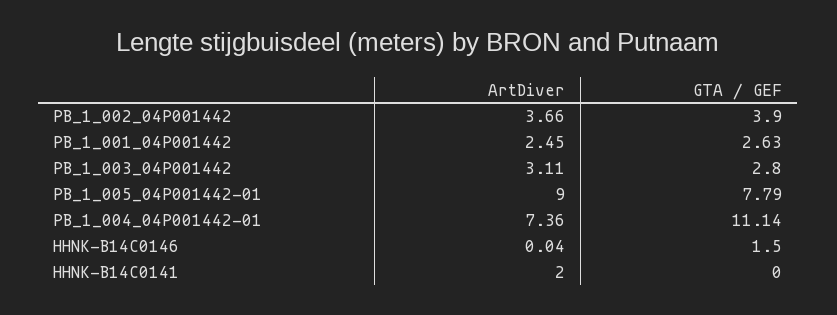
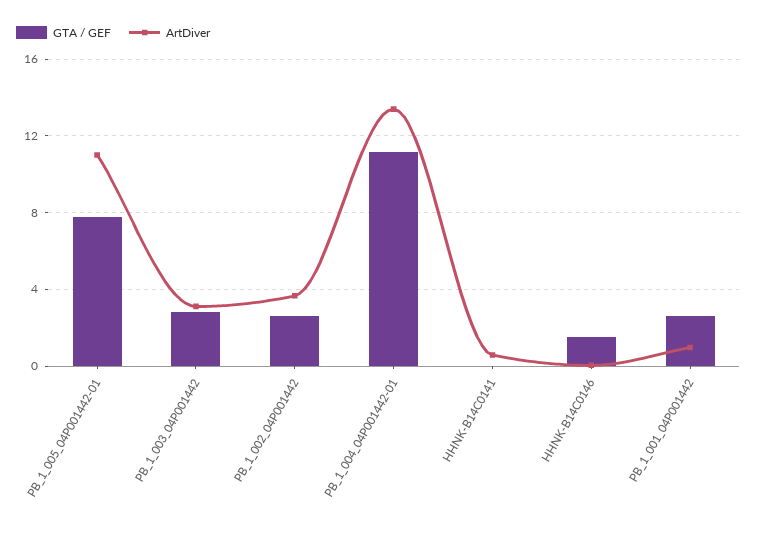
GTA / GEF, PB_1_002_04P001442: 3.9 -> 2.5
ArtDiver, PB_1_001_04P001442: 2.45 -> 1
ArtDiver, PB_1_005_04P001442-01: 9 -> 11
ArtDiver, PB_1_004_04P001442-01: 7.36 -> 13.5
ArtDiver, HHNK-B14C0141: 2 -> 0.5

